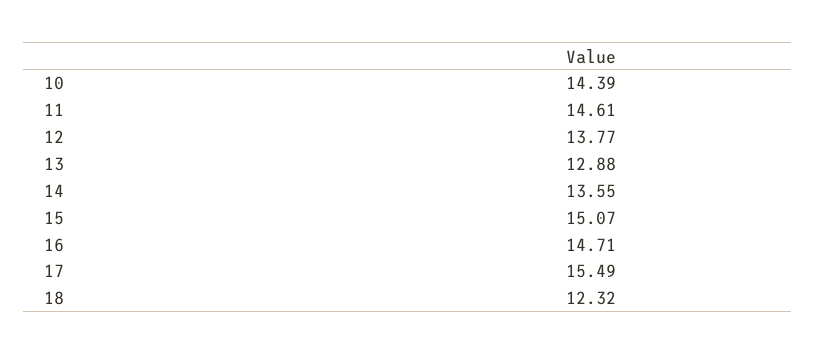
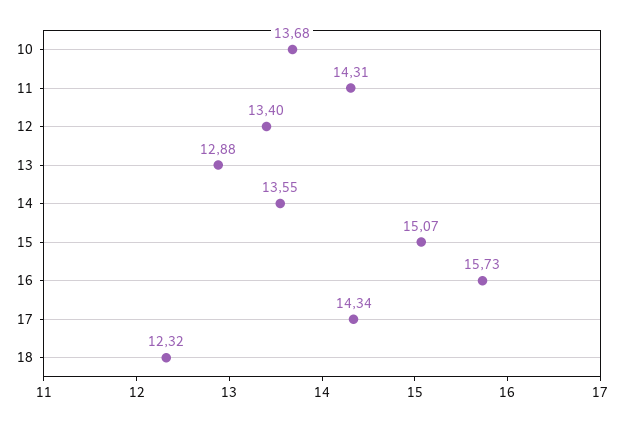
10: 14.39 -> 13.68
11: 14.61 -> 14.31
12: 13.77 -> 13.4
16: 14.71 -> 15.73
17: 15.49 -> 14.34

